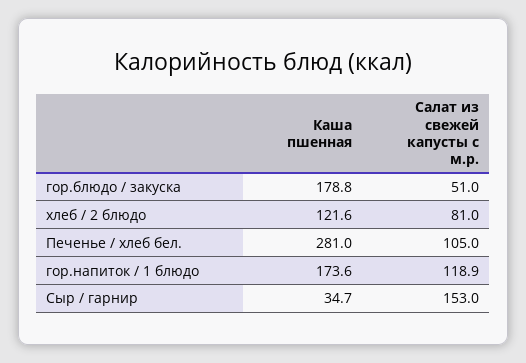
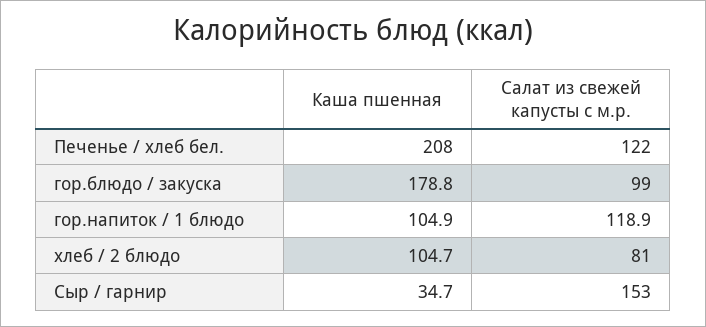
Салат из свежей капусты с м.р., гор.блюдо / закуска: 51 -> 99
Каша пшенная, хлеб / 2 блюдо: 121.6 -> 104.7
Каша пшенная, Печенье / хлеб бел.: 281 -> 208
Салат из свежей капусты с м.р., Печенье / хлеб бел.: 105 -> 122
Каша пшенная, гор.напиток / 1 блюдо: 173.6 -> 104.9

